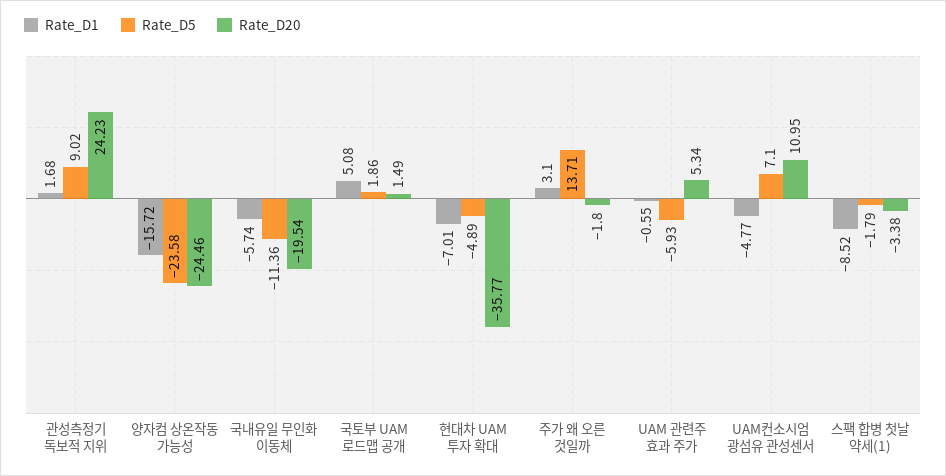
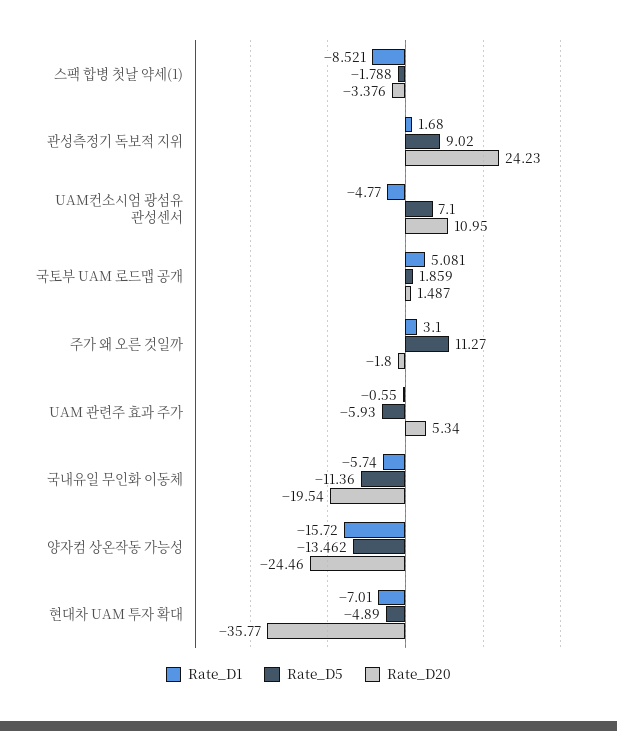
Rate_D5, 양자컴 상온작동 가능성: -23.58 -> -13.462
Rate_D5, 주가 왜 오른 것일까: 13.71 -> 11.27

